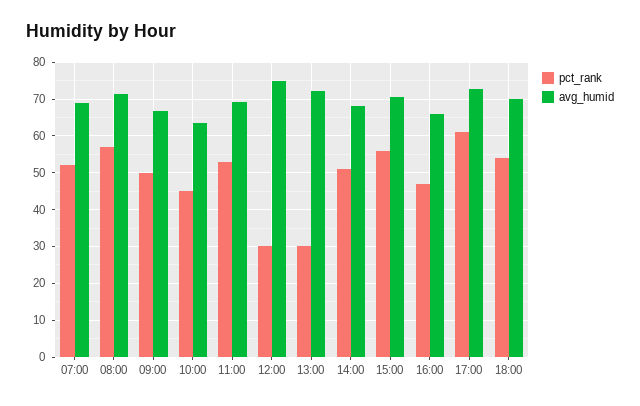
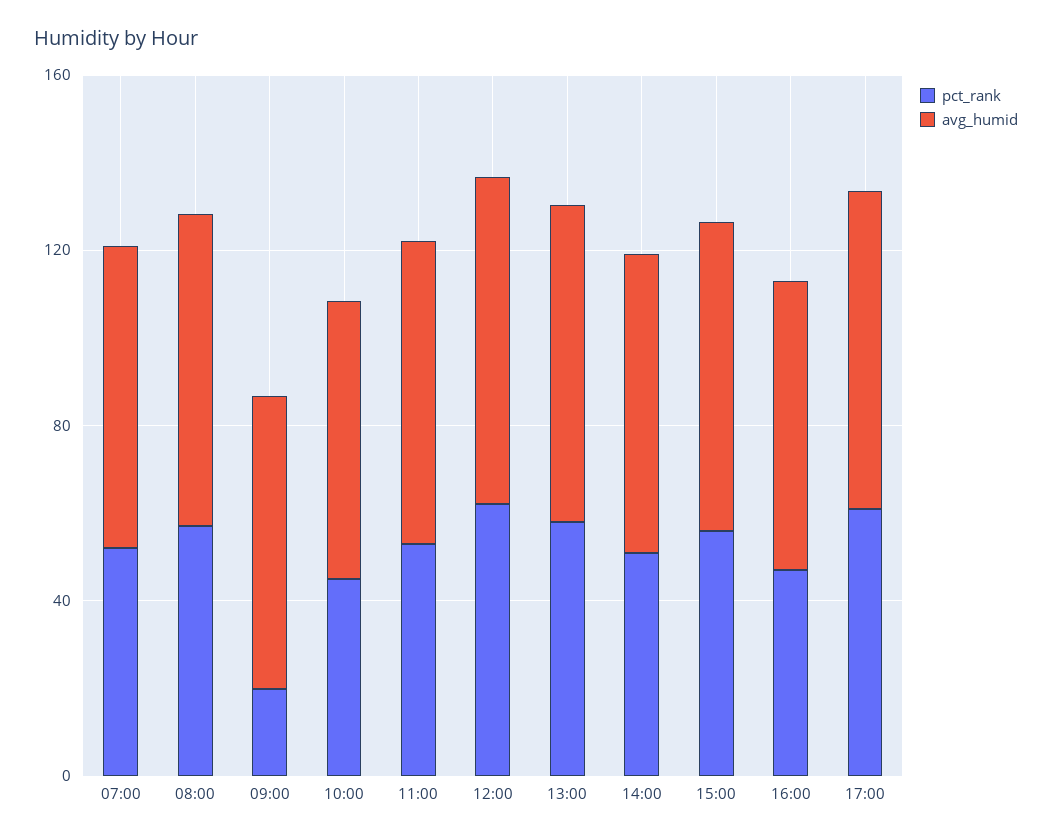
pct_rank, 09:00: 50 -> 20
pct_rank, 12:00: 30 -> 60
pct_rank, 13:00: 30 -> 60
pct_rank, 18:00: 54 -> none
avg_humid, 18:00: 70 -> none

